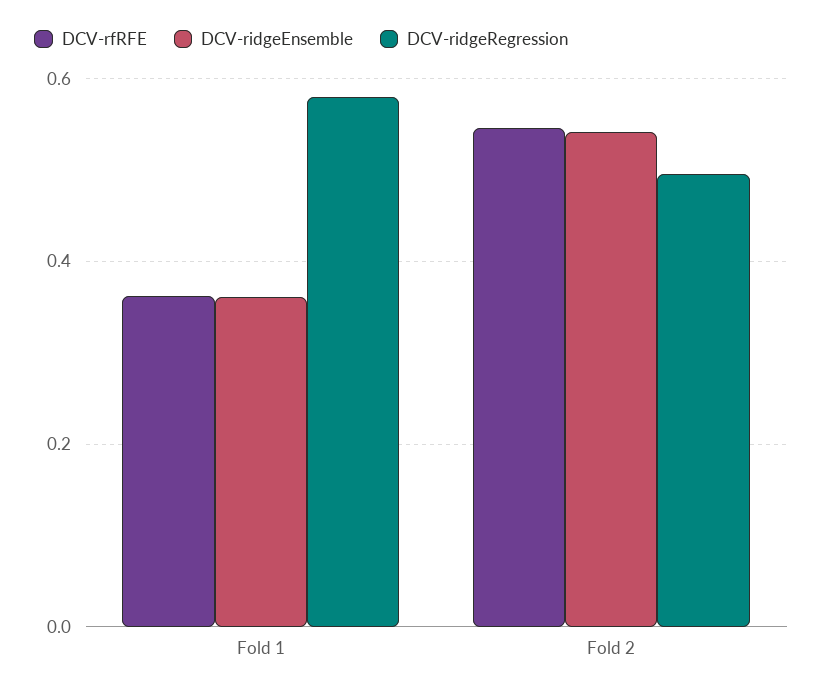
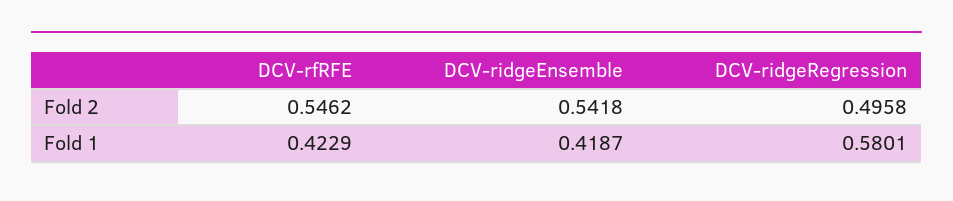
DCV-rfRFE, Fold 1: 0.36 -> 0.4229
DCV-ridgeEnsemble, Fold 1: 0.36 -> 0.4187

